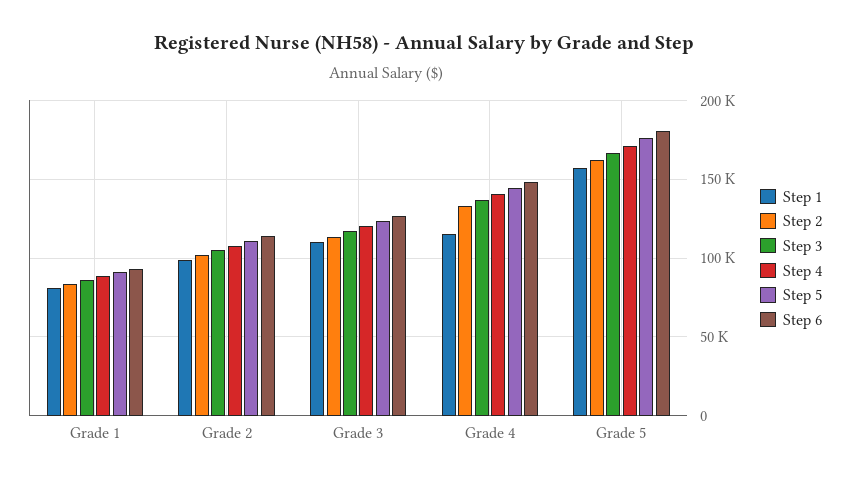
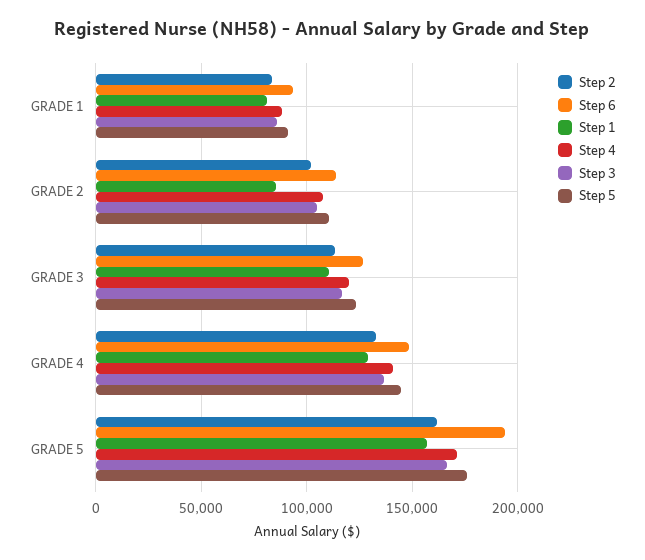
Step 1, Grade 2: 100000 -> 85000
Step 1, Grade 4: 115000 -> 130000
Step 6, Grade 5: 180000 -> 195000

